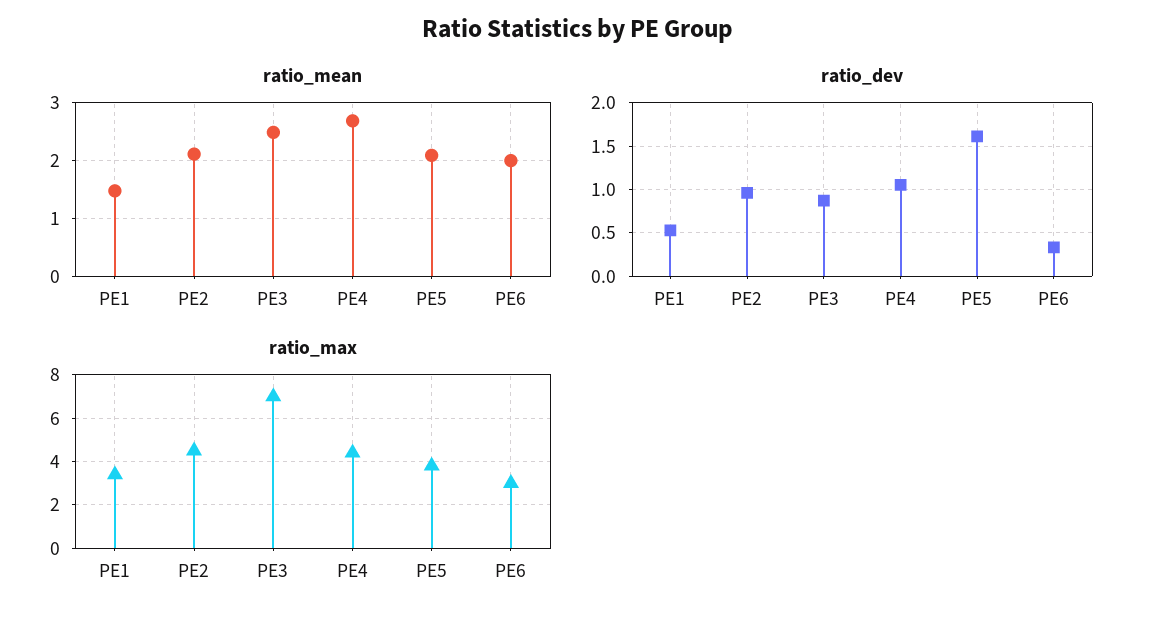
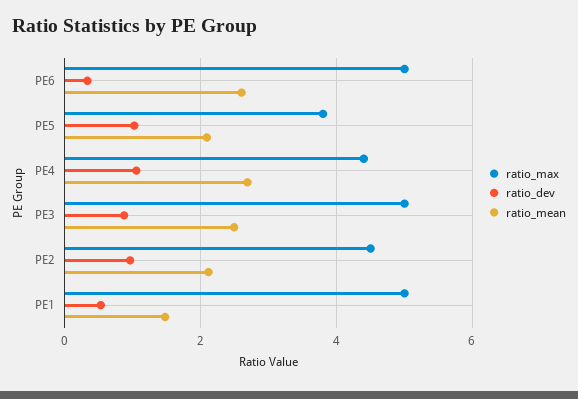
ratio_mean, PE6: 2 -> 2.6
ratio_dev, PE5: 1.6 -> 1
ratio_max, PE1: 3.5 -> 5
ratio_max, PE3: 7 -> 5
ratio_max, PE6: 3 -> 5

